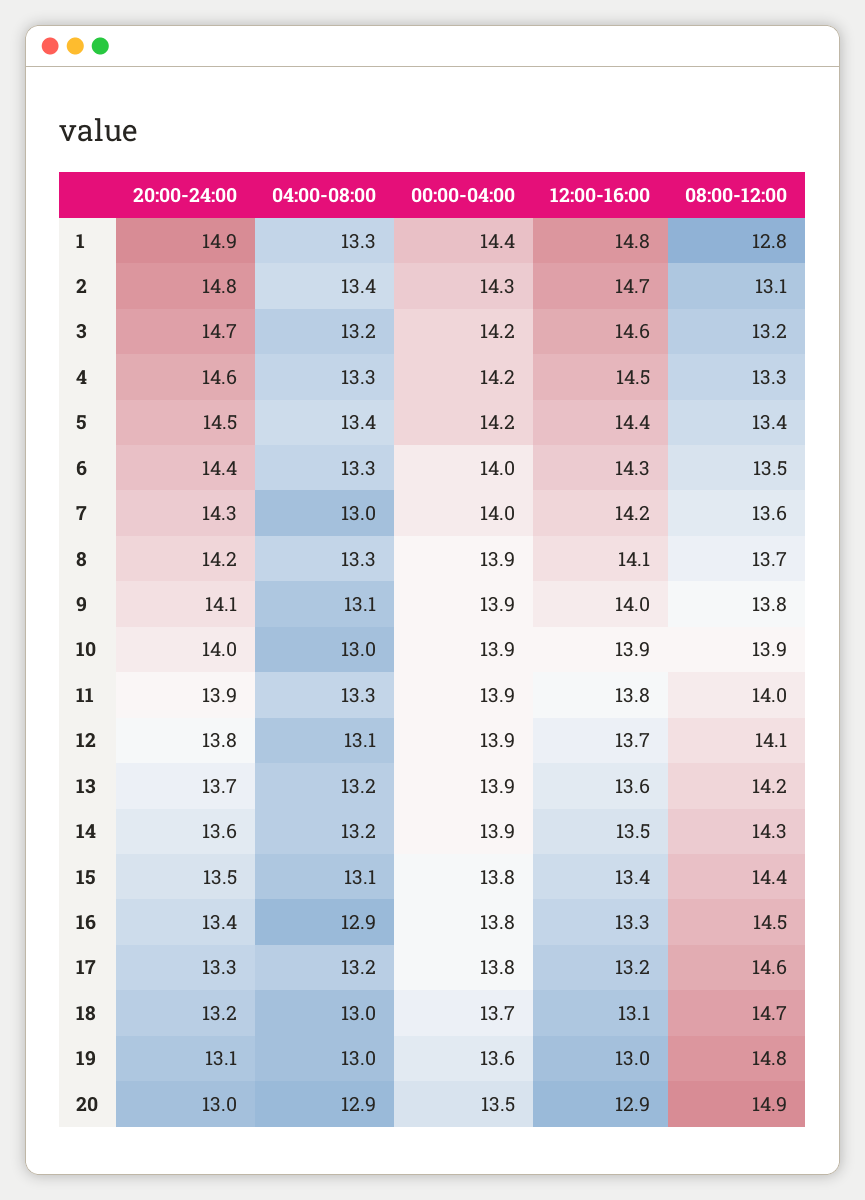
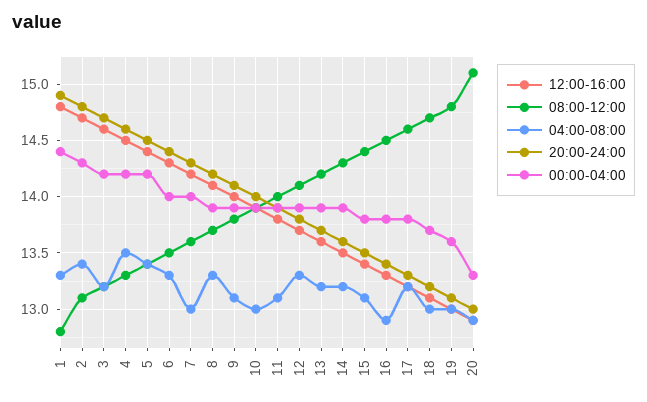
04:00-08:00, 4: 13.3 -> 13.5
04:00-08:00, 11: 13.3 -> 13.1
04:00-08:00, 12: 13.1 -> 13.3
00:00-04:00, 20: 13.5 -> 13.3
08:00-12:00, 20: 14.9 -> 15.1

